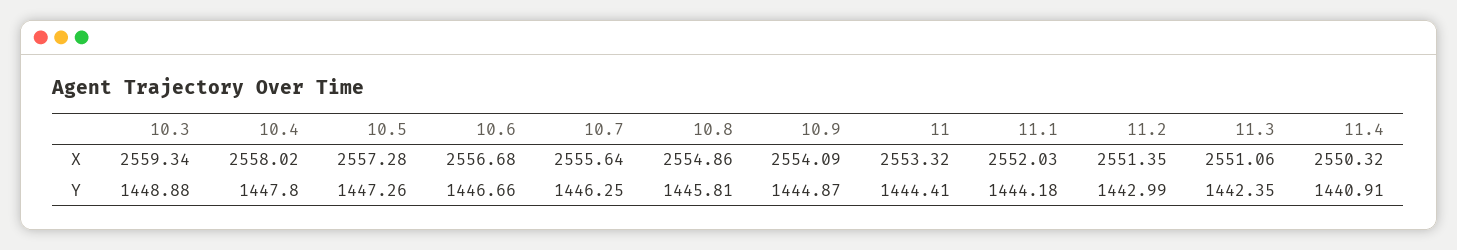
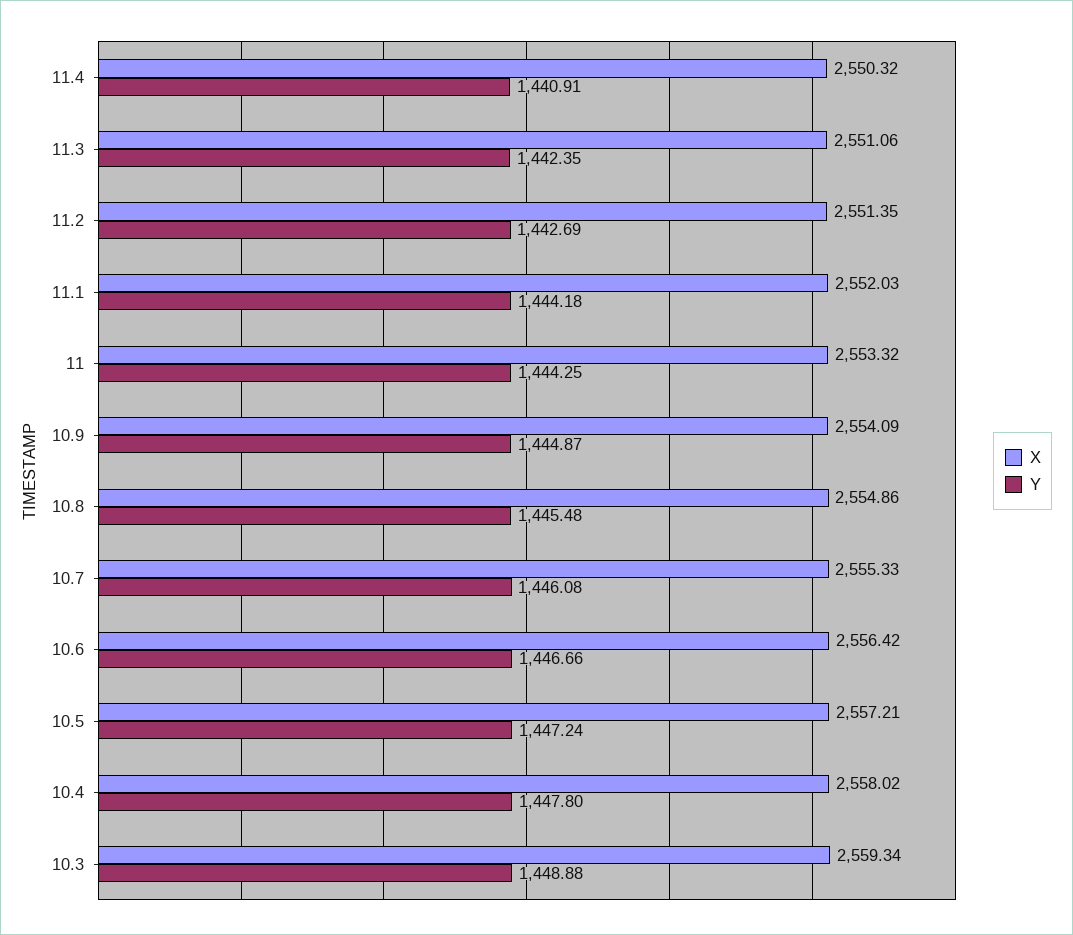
X, 10.5: 2557.28 -> 2557.21
X, 10.6: 2556.68 -> 2556.42
X, 10.7: 2555.64 -> 2555.33
Y, 10.5: 1447.26 -> 1447.24
Y, 10.7: 1446.25 -> 1446.08
Y, 10.8: 1445.81 -> 1445.48
Y, 11: 1444.41 -> 1444.25
Y, 11.2: 1442.99 -> 1442.69

